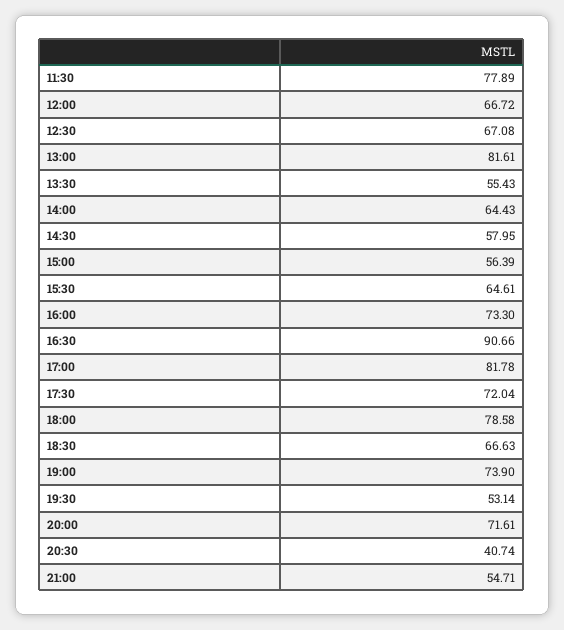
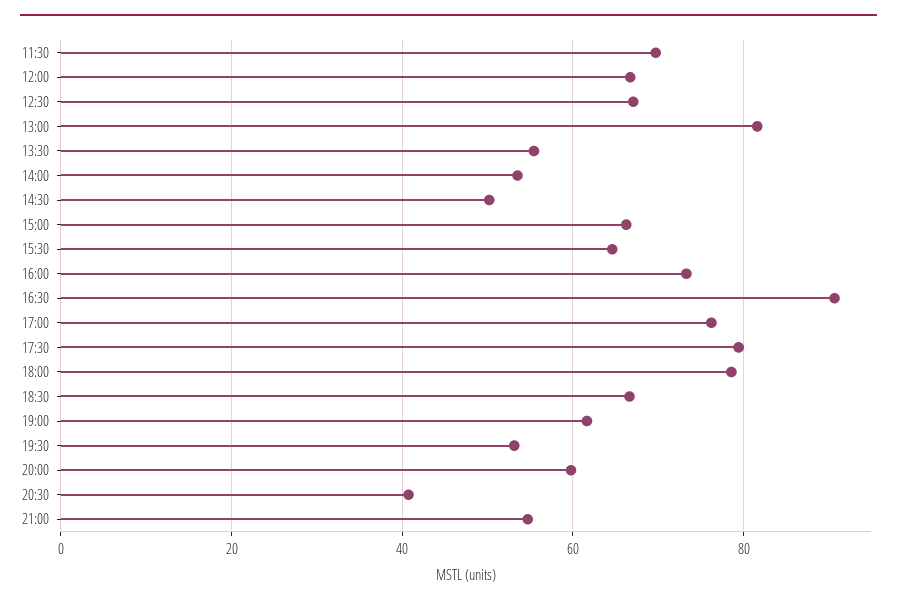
11:30: 77.89 -> 70
14:00: 64.43 -> 54
14:30: 57.95 -> 50
15:00: 56.39 -> 66
17:00: 81.78 -> 76
17:30: 72.04 -> 80
19:00: 73.9 -> 62
20:00: 71.61 -> 60

